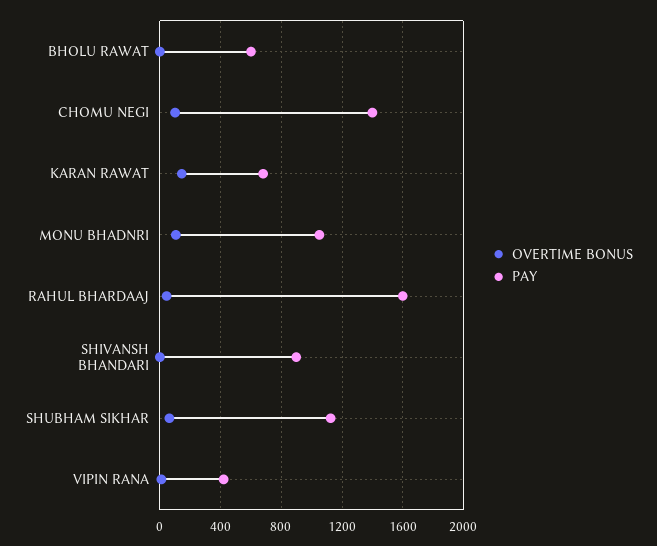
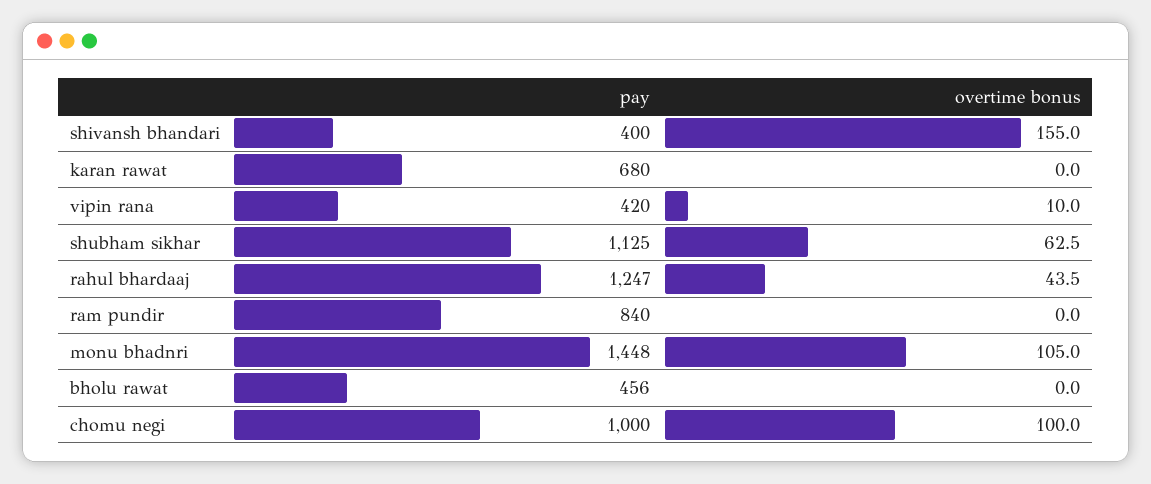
PAY, BHOLU RAWAT: 600 -> 456
PAY, CHOMU NEGI: 1400 -> 1000
OVERTIME BONUS, KARAN RAWAT: 150 -> 0
PAY, MONU BHADNRI: 1050 -> 1448
PAY, RAHUL BHARDAAJ: 1600 -> 1247
OVERTIME BONUS, SHIVANSH BHANDARI: 0 -> 155
PAY, SHIVANSH BHANDARI: 900 -> 400
PAY, ram pundir: none -> 840
OVERTIME BONUS, ram pundir: none -> 0

